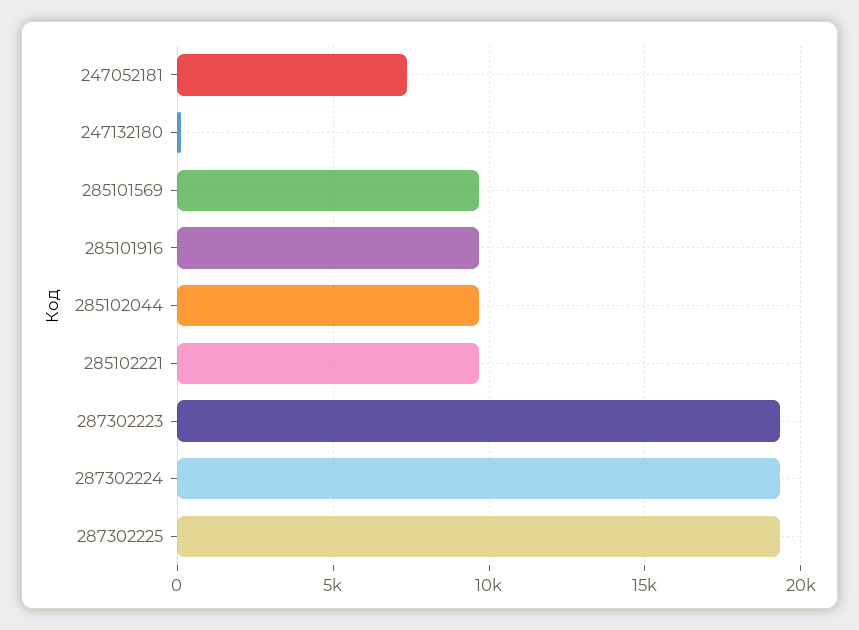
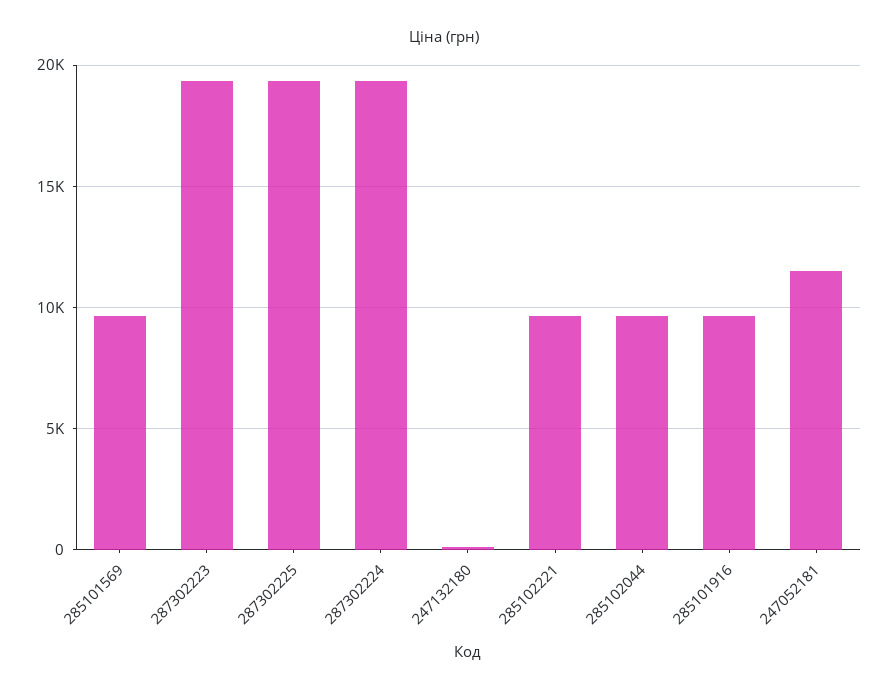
247052181: 7500 -> 11500

